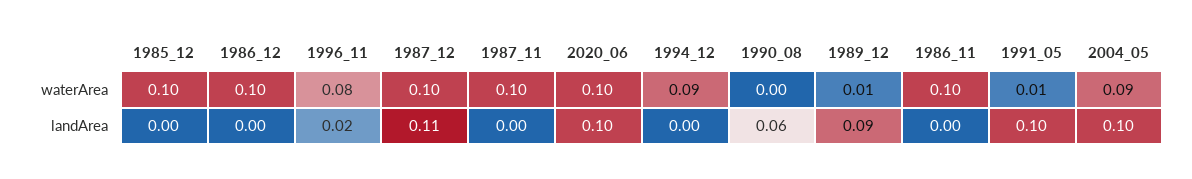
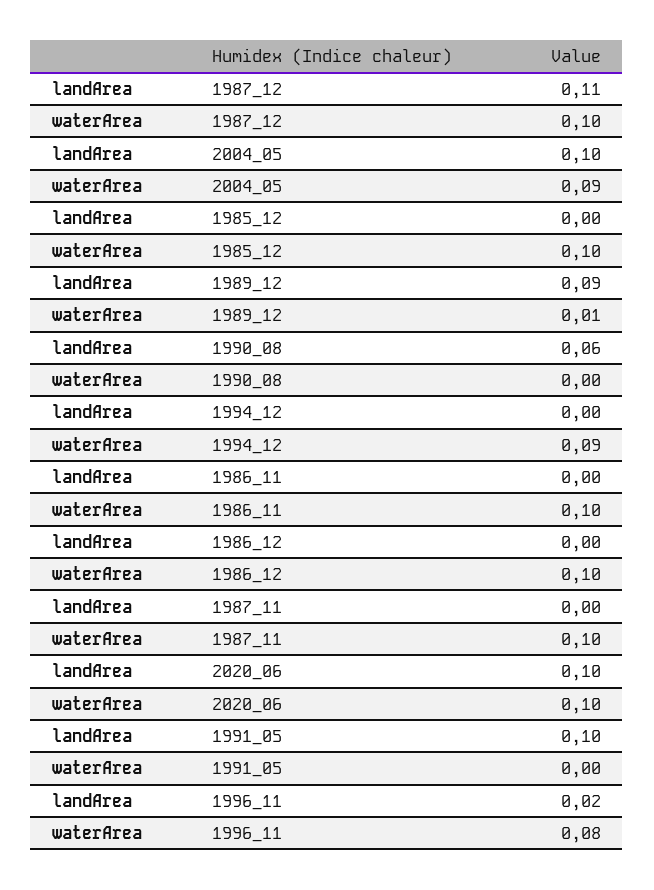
1991_05, waterArea: 0.01 -> 0

